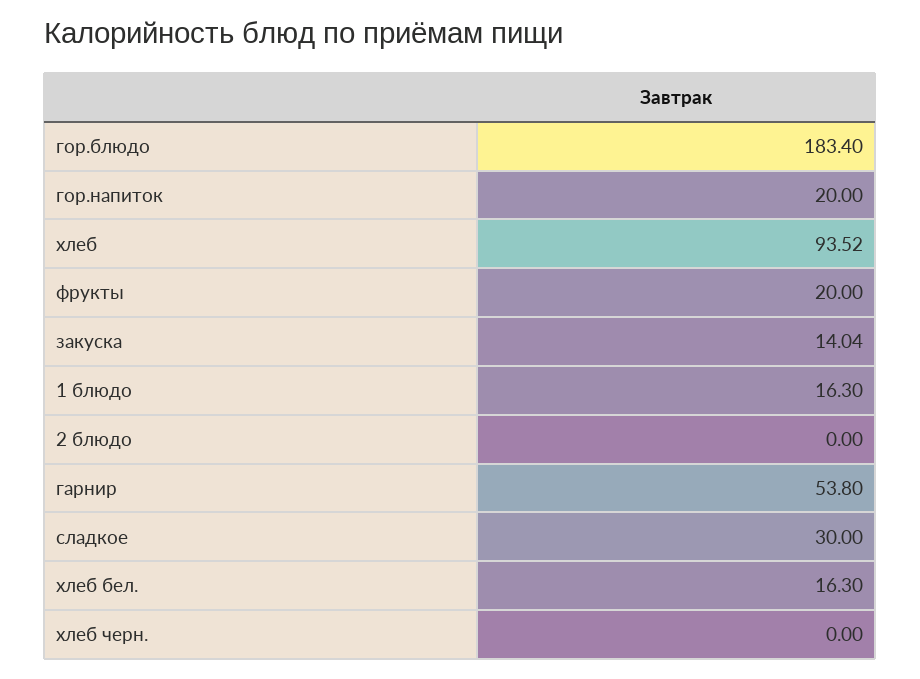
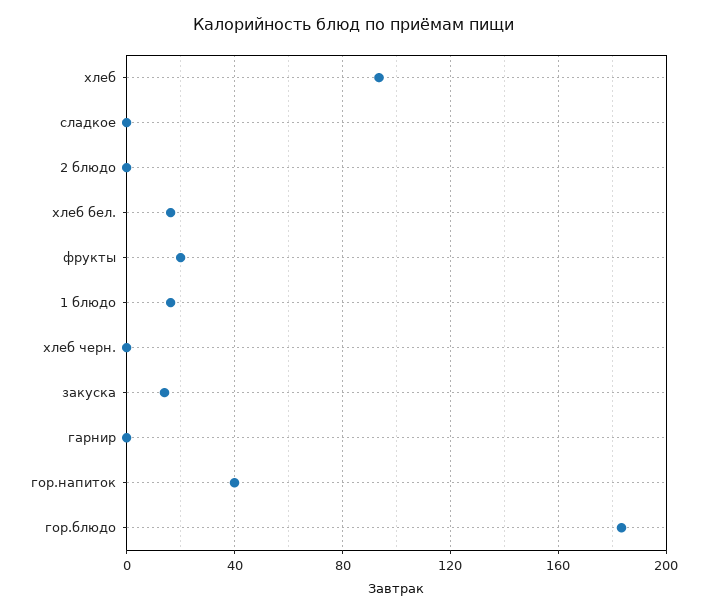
гор.напиток: 20 -> 40
гарнир: 53.8 -> 0
сладкое: 30 -> 0

